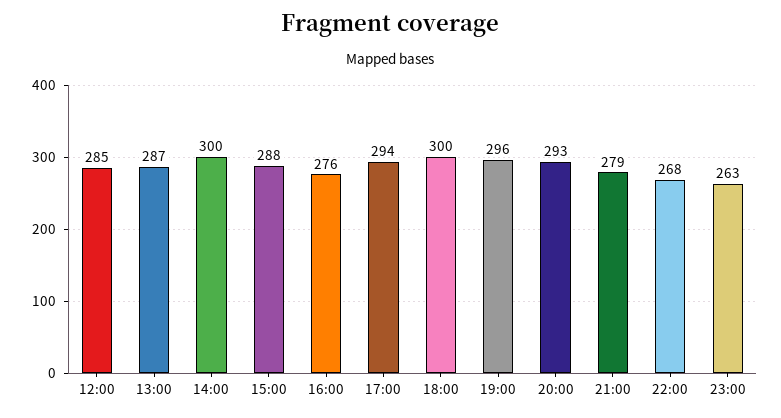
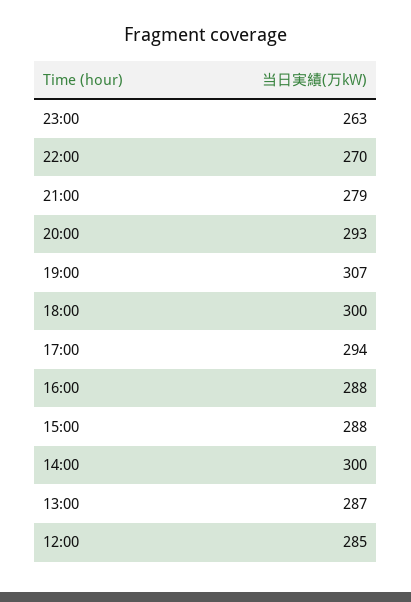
16:00: 276 -> 288
19:00: 296 -> 307
22:00: 268 -> 270

